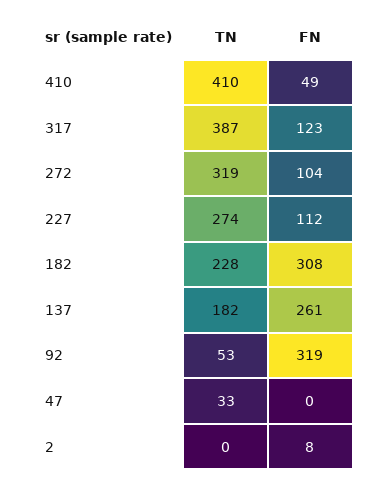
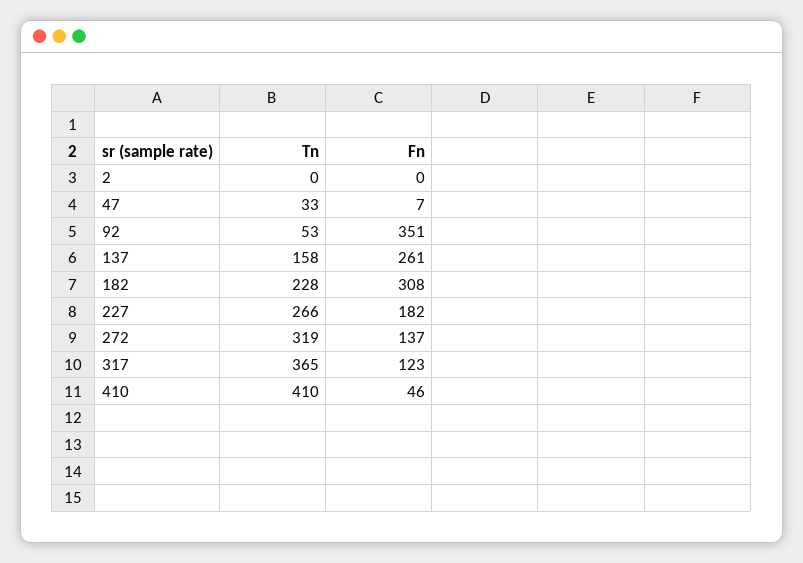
FN, 410: 49 -> 46
TN, 317: 387 -> 365
FN, 272: 104 -> 137
TN, 227: 274 -> 266
FN, 227: 112 -> 182
TN, 137: 182 -> 158
FN, 92: 319 -> 351
FN, 47: 0 -> 7
FN, 2: 8 -> 0

